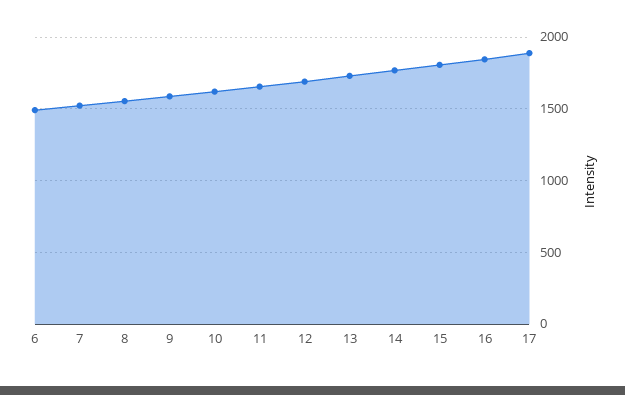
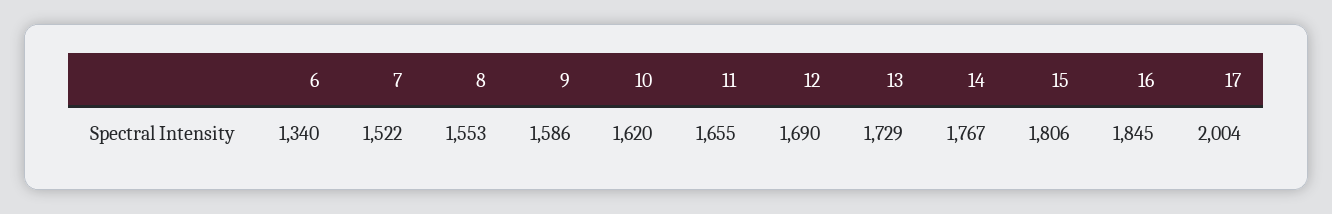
6: 1500 -> 1340
17: 1900 -> 2004

